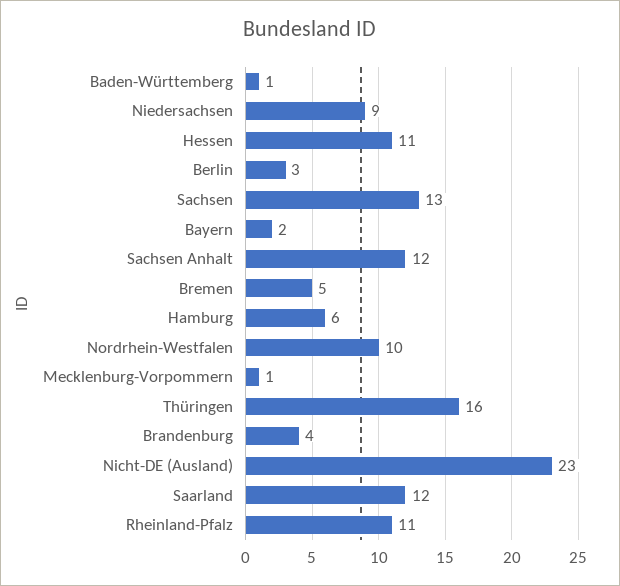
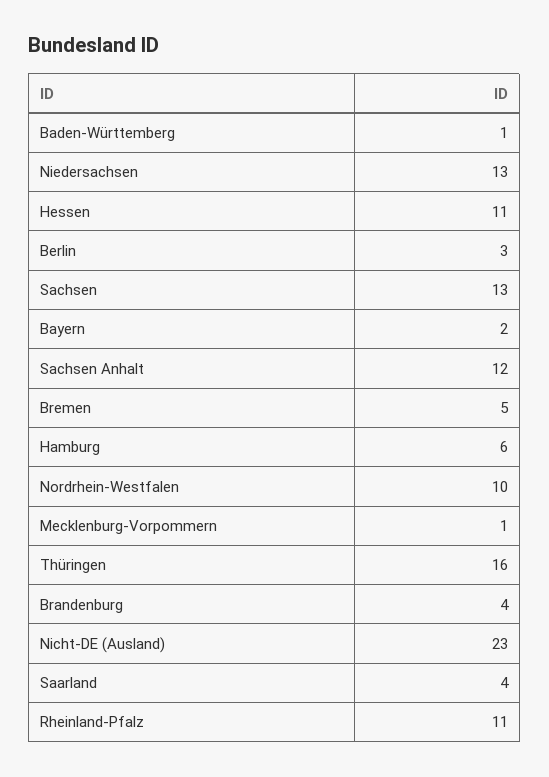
Niedersachsen: 9 -> 13
Saarland: 12 -> 4

